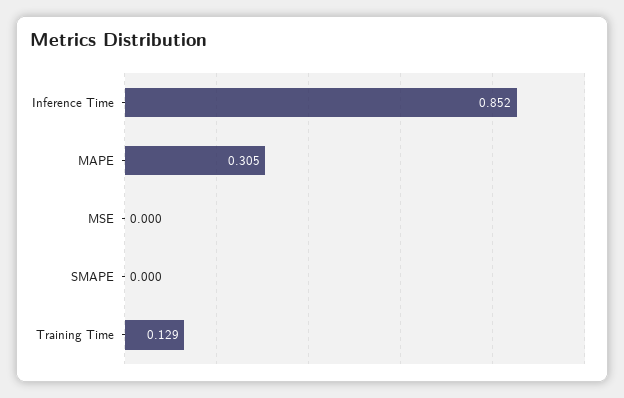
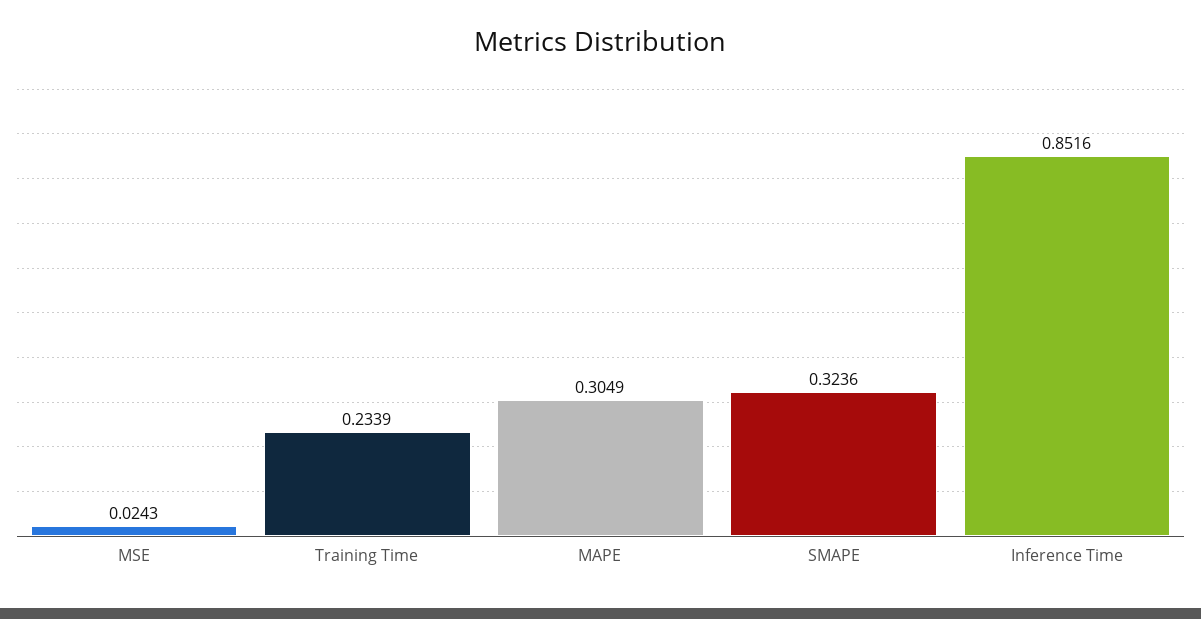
MSE: 0 -> 0.0243
SMAPE: 0 -> 0.3236
Training Time: 0.129 -> 0.2339

